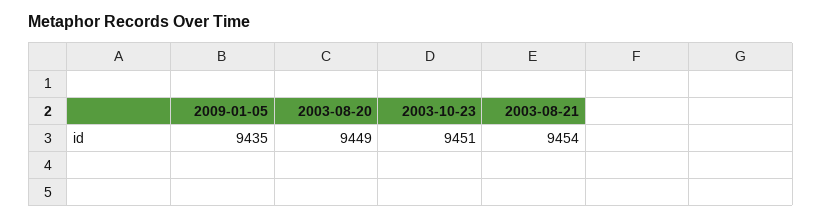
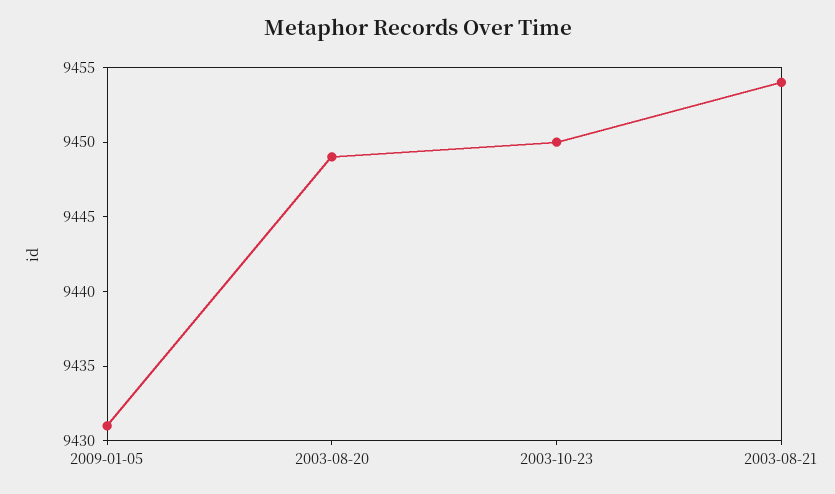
2009-01-05: 9435 -> 9431
2003-10-23: 9451 -> 9450

